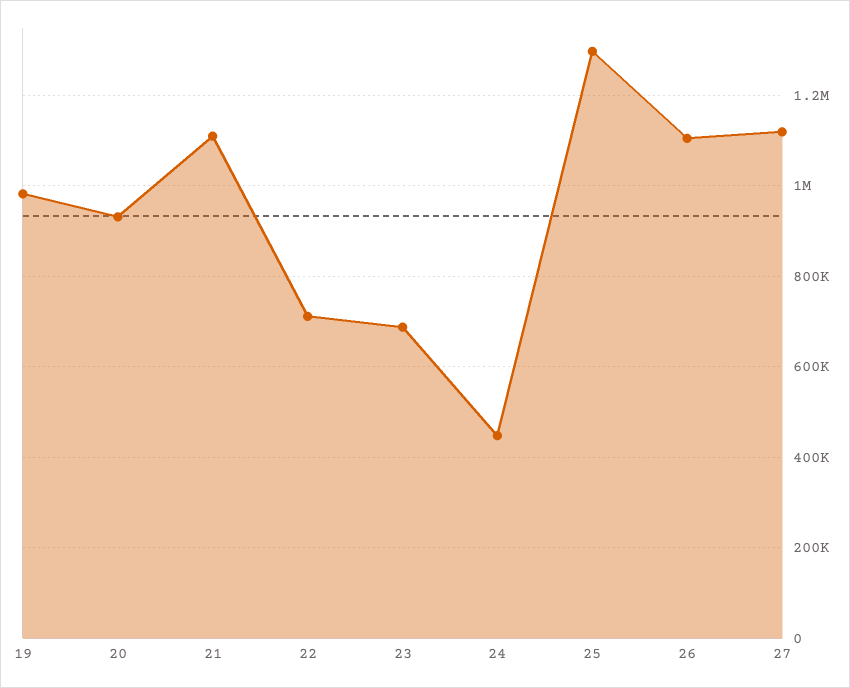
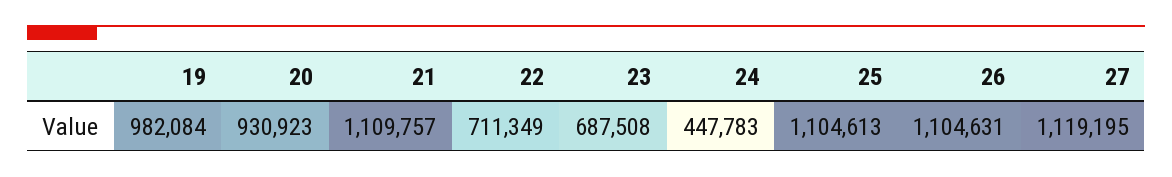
25: 1300000 -> 1104613

